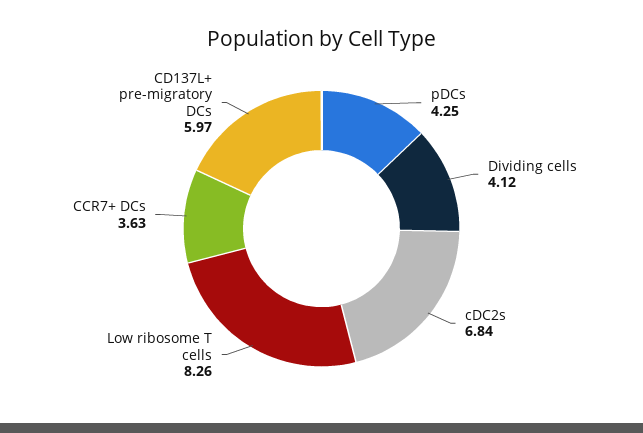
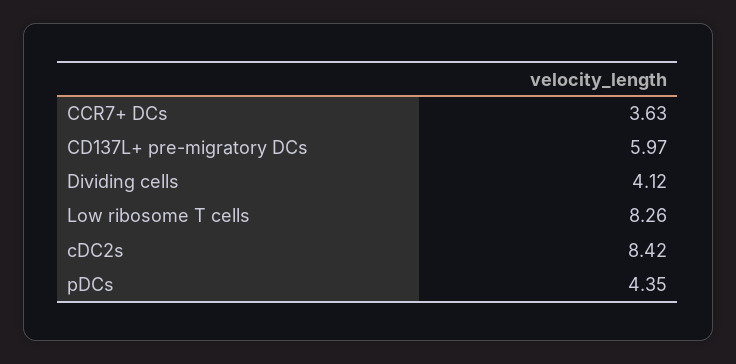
pDCs: 4.25 -> 4.35
cDC2s: 6.84 -> 8.42

